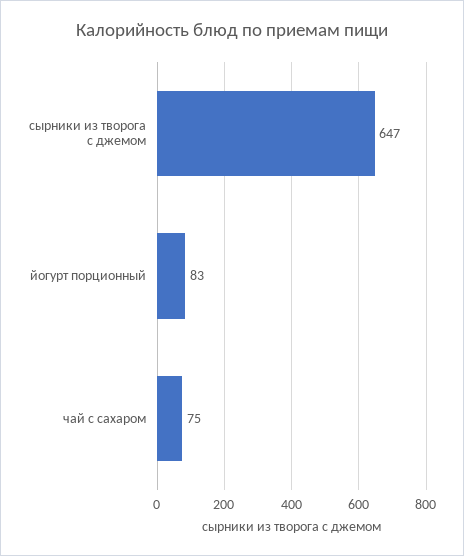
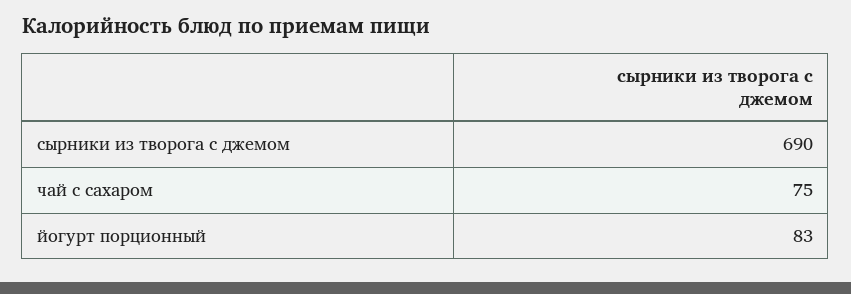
сырники из творога с джемом: 647 -> 690

